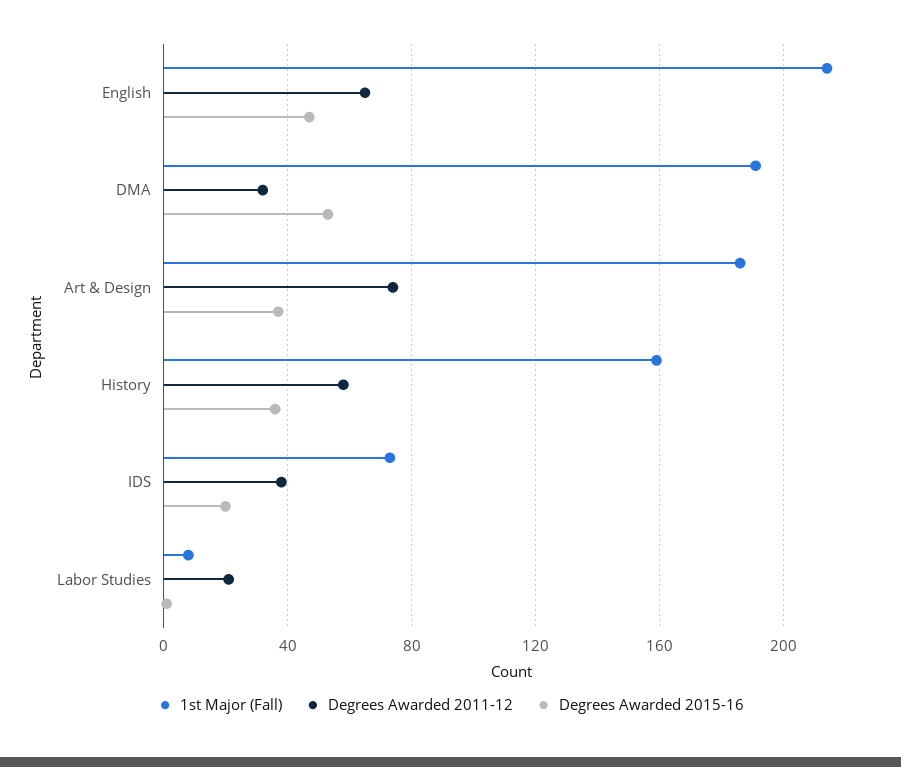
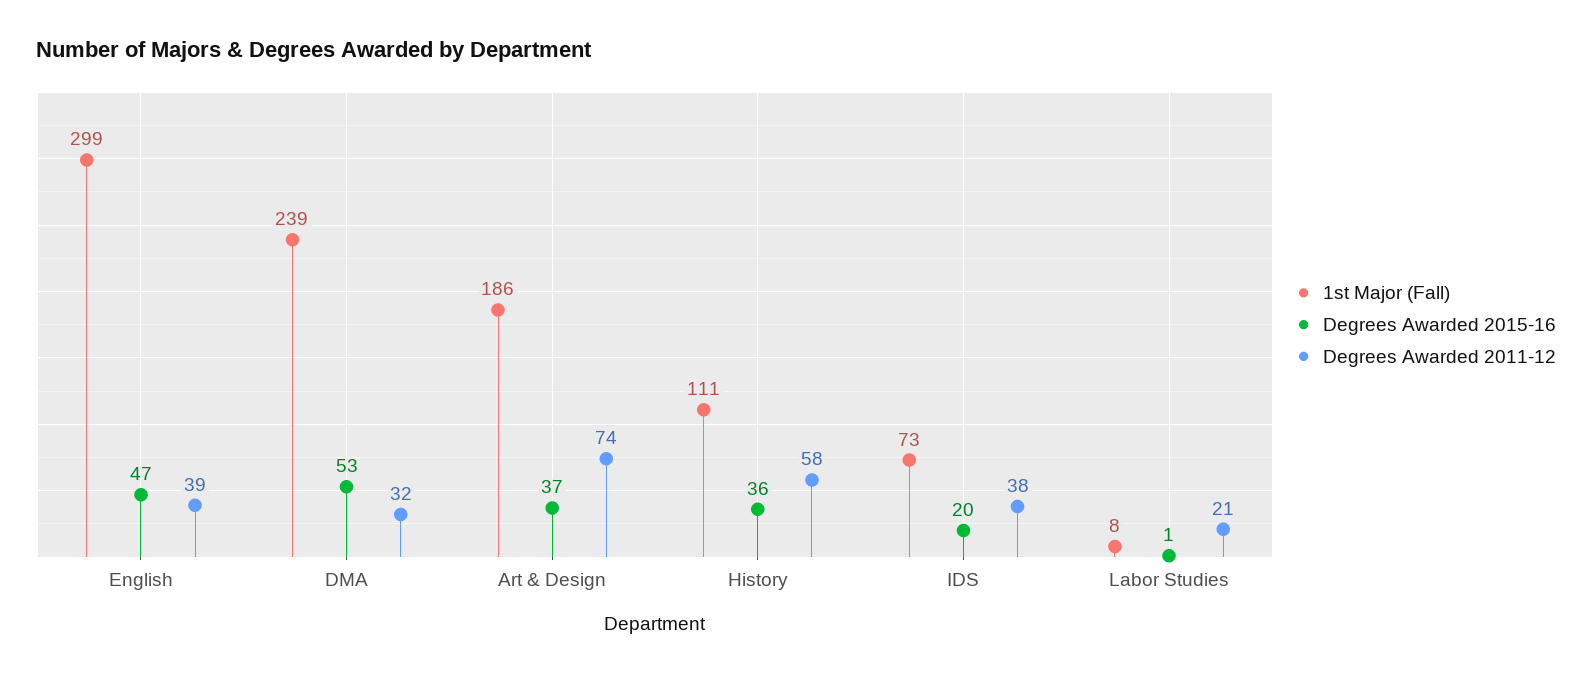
1st Major (Fall), English: 215 -> 299
Degrees Awarded 2011-12, English: 65 -> 39
1st Major (Fall), DMA: 190 -> 239
1st Major (Fall), History: 160 -> 111

